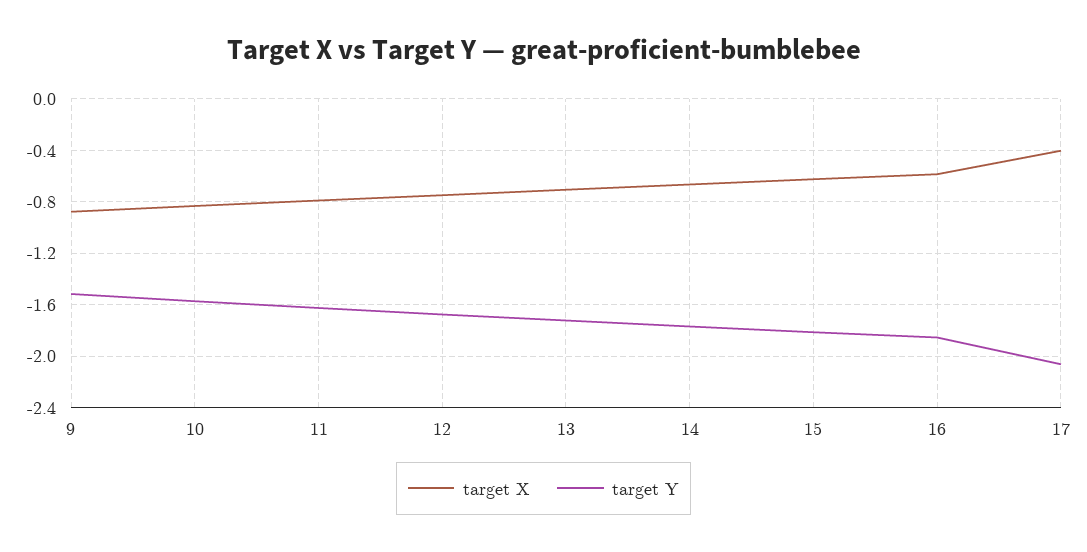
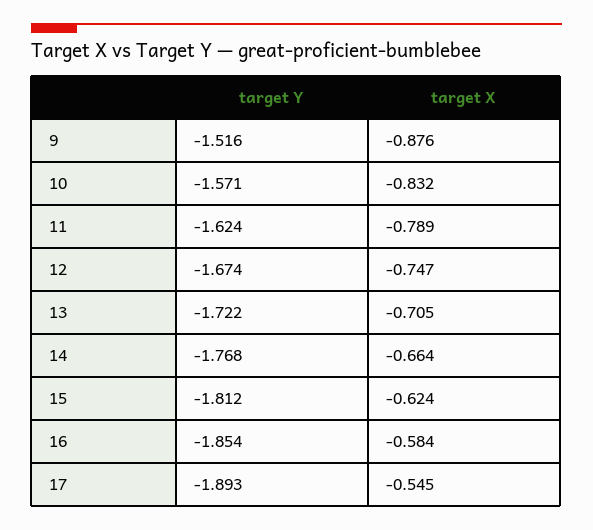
target X, 17: -0.4 -> -0.545
target Y, 17: -2.05 -> -1.893

